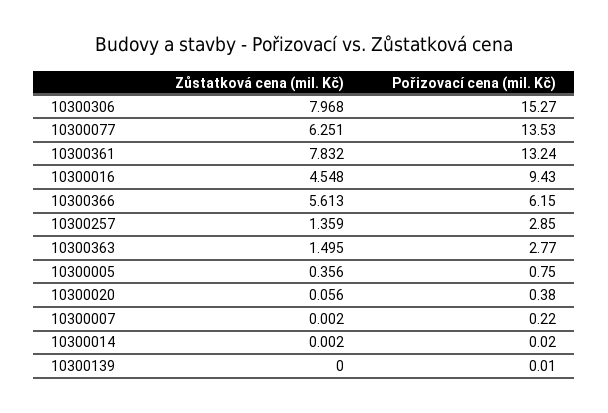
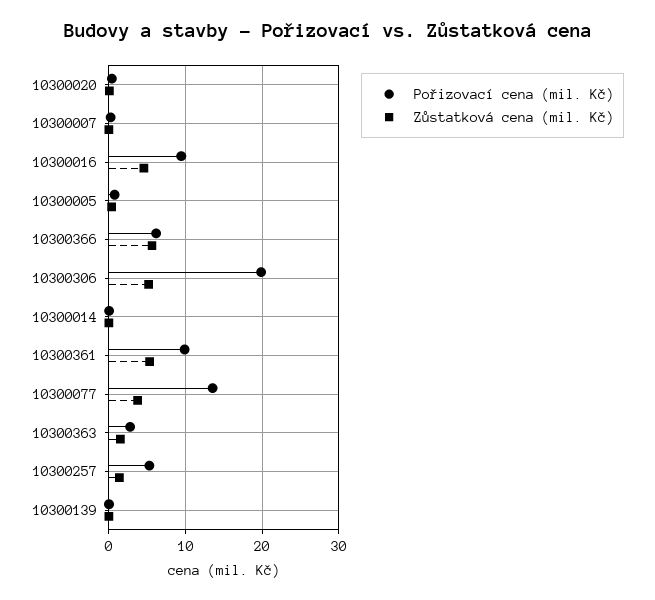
Zůstatková cena (mil. Kč), 10300306: 7.968 -> 5
Pořizovací cena (mil. Kč), 10300306: 15.27 -> 20
Zůstatková cena (mil. Kč), 10300077: 6.251 -> 4
Zůstatková cena (mil. Kč), 10300361: 7.832 -> 5
Pořizovací cena (mil. Kč), 10300361: 13.24 -> 10
Pořizovací cena (mil. Kč), 10300257: 2.85 -> 5

